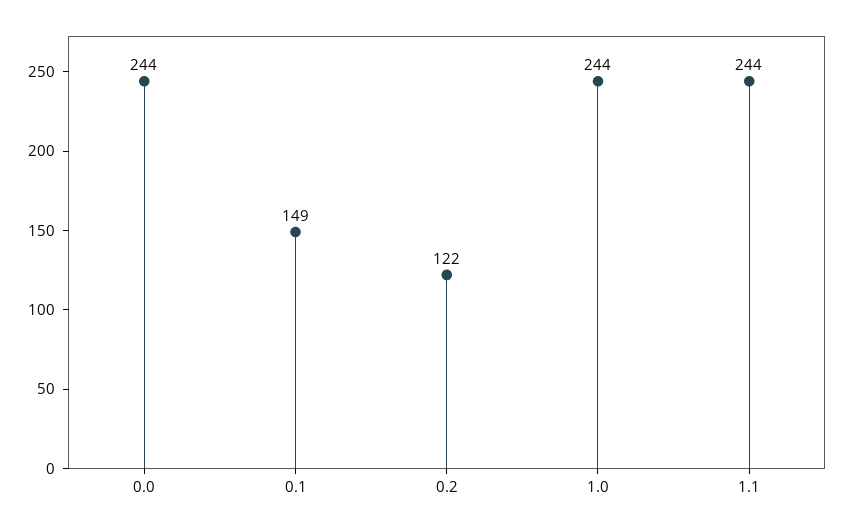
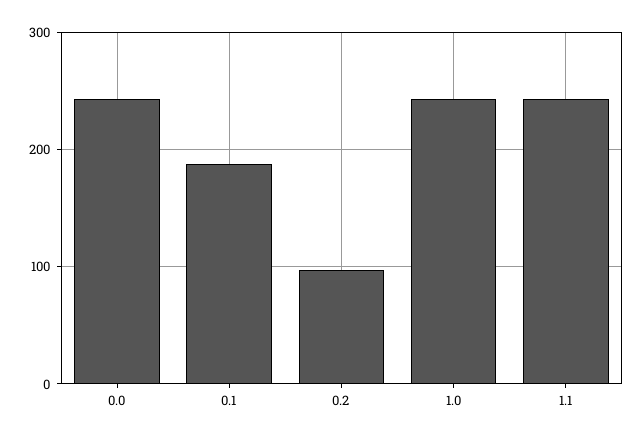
0.1: 149 -> 190
0.2: 122 -> 100

